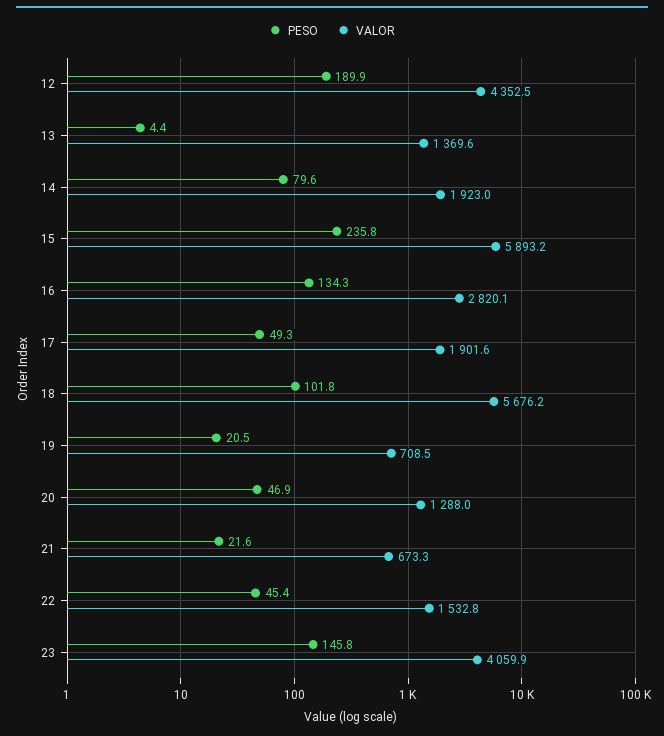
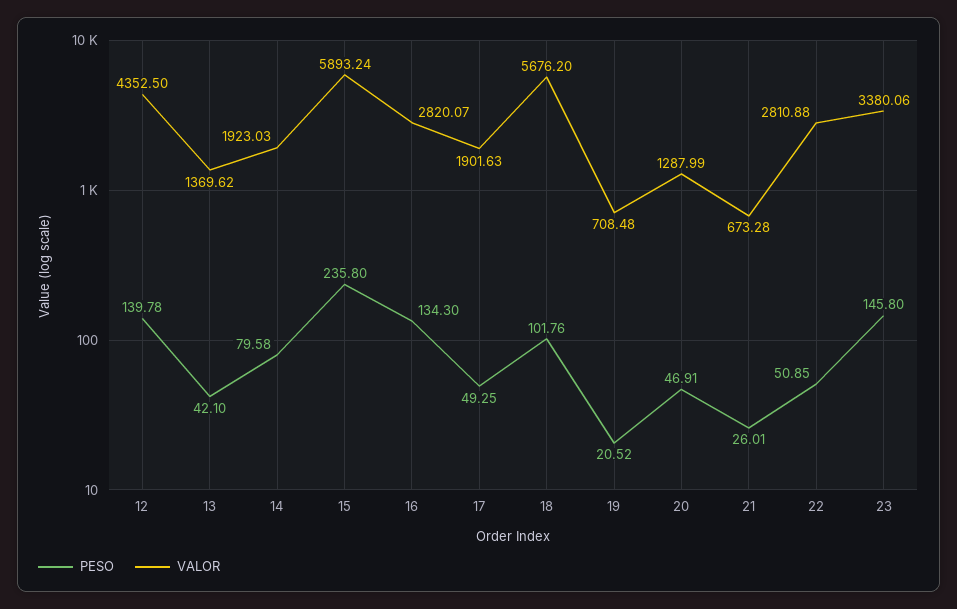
PESO, 12: 189.9 -> 139.78
PESO, 13: 4.4 -> 42.1
PESO, 21: 21.6 -> 26.01
PESO, 22: 45.4 -> 50.85
VALOR, 22: 1532.8 -> 2810.88
VALOR, 23: 4059.9 -> 3380.06

